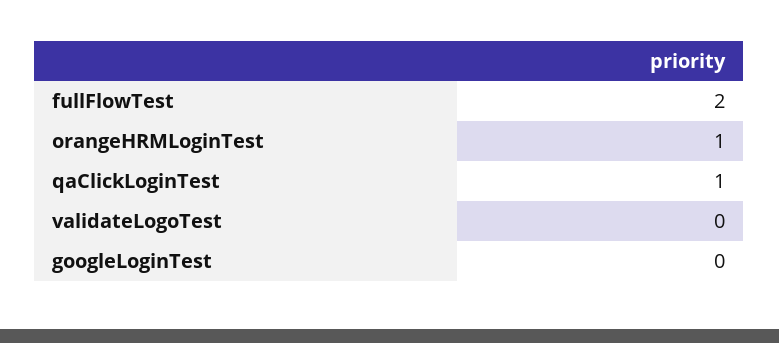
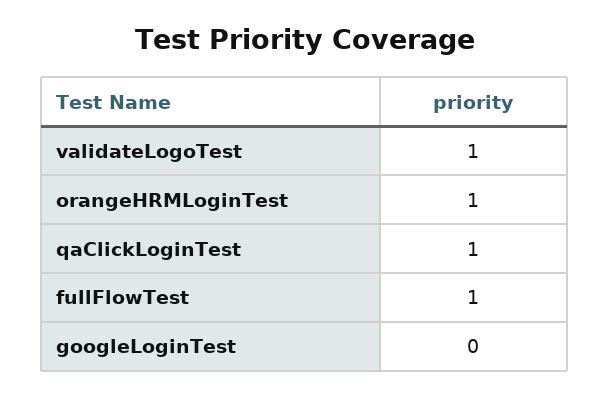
fullFlowTest: 2 -> 1
validateLogoTest: 0 -> 1

